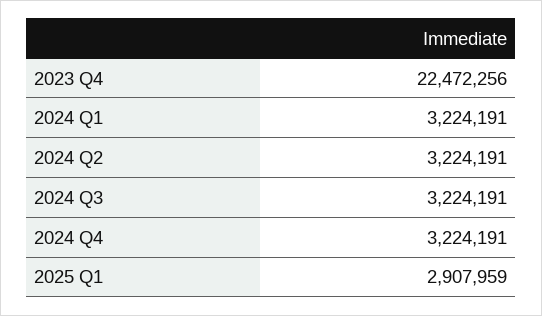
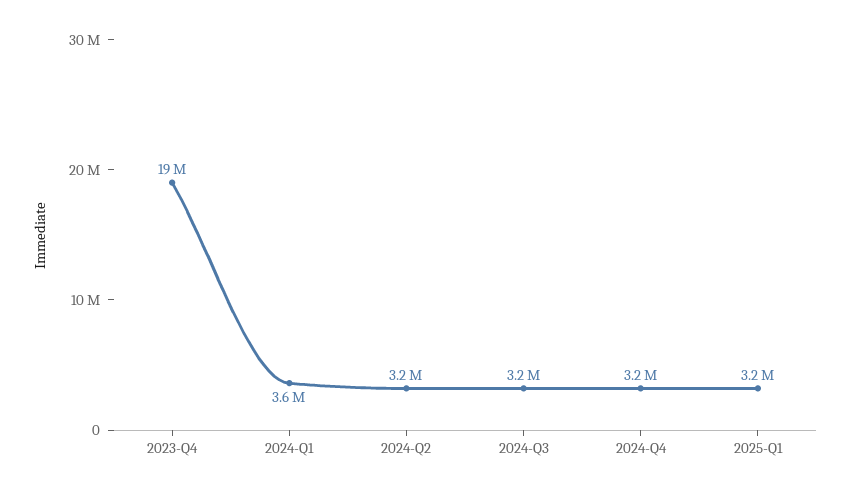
2023 Q4: 22472256 -> 19000000
2024 Q1: 3224191 -> 3600000
2025 Q1: 2907959 -> 3200000

